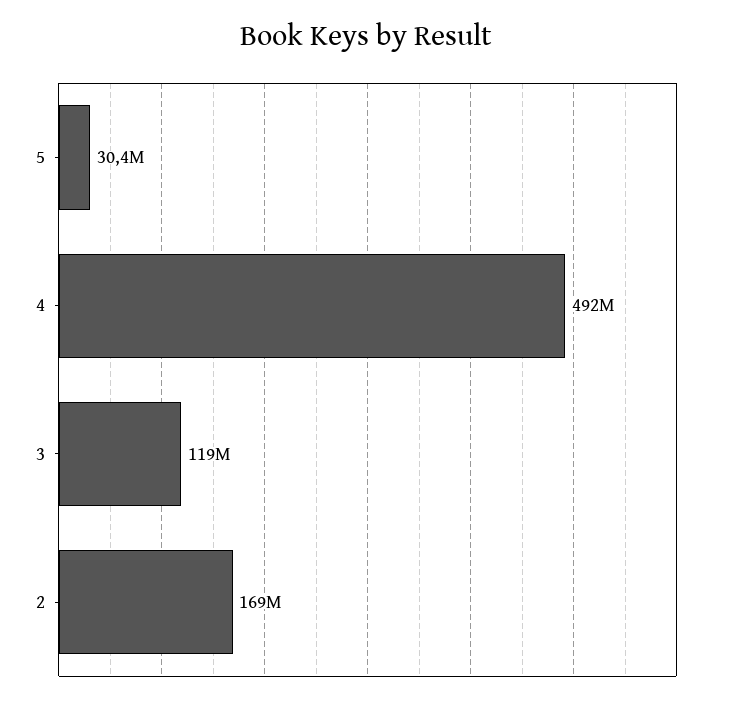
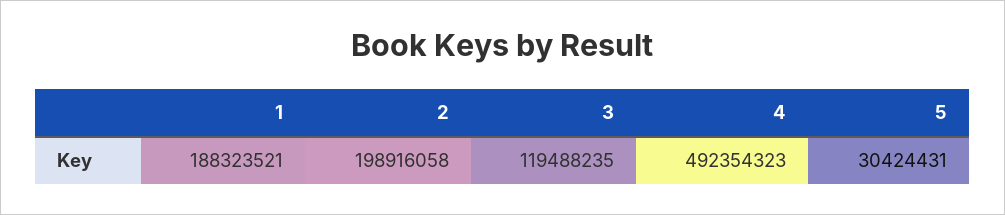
2: 169000000 -> 198916058
1: none -> 188323521

